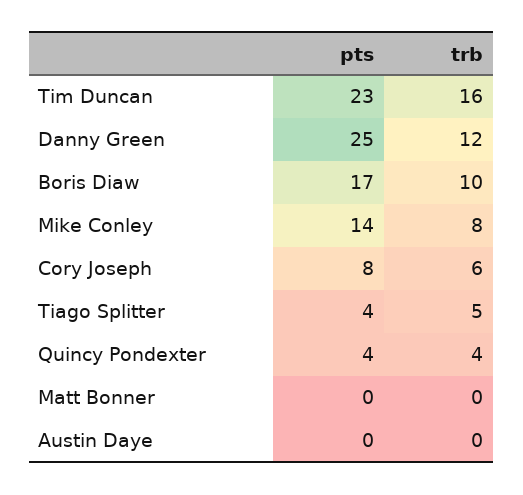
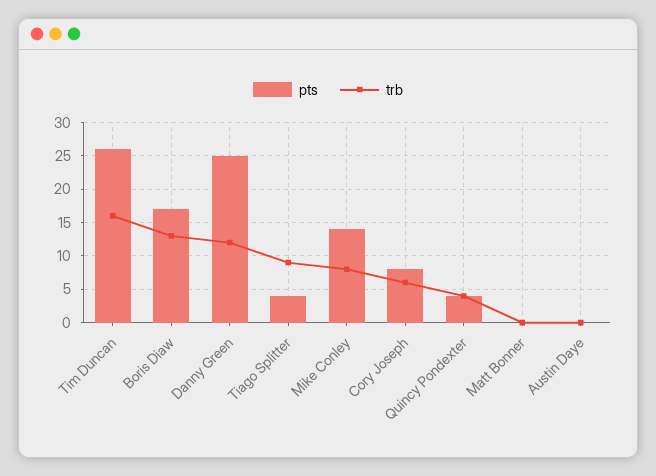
pts, Tim Duncan: 23 -> 26
trb, Boris Diaw: 10 -> 13
trb, Tiago Splitter: 5 -> 9

